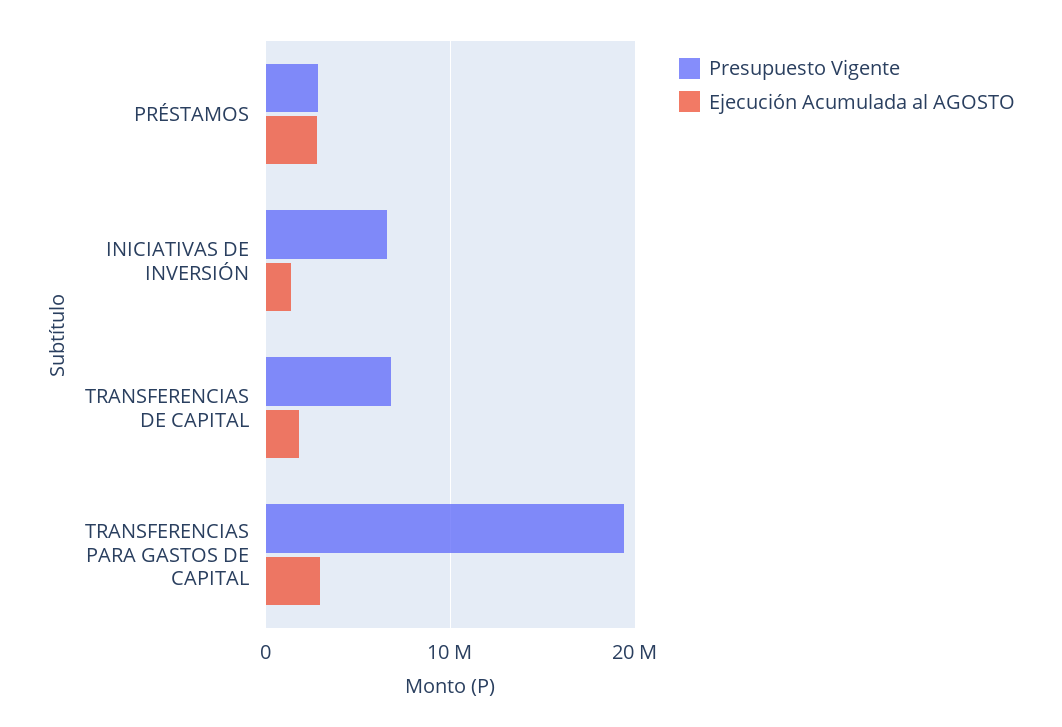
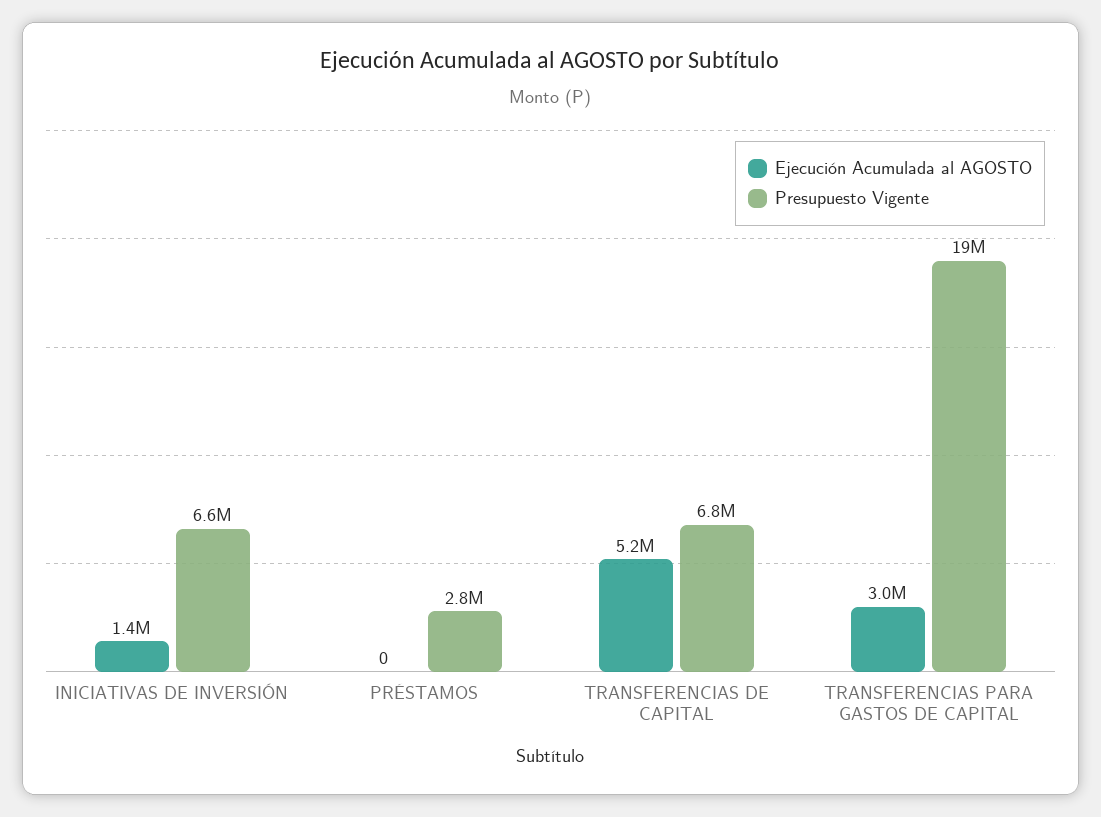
Ejecución Acumulada al AGOSTO, PRÉSTAMOS: 3000000 -> 0
Ejecución Acumulada al AGOSTO, TRANSFERENCIAS DE CAPITAL: 2000000 -> 5200000

